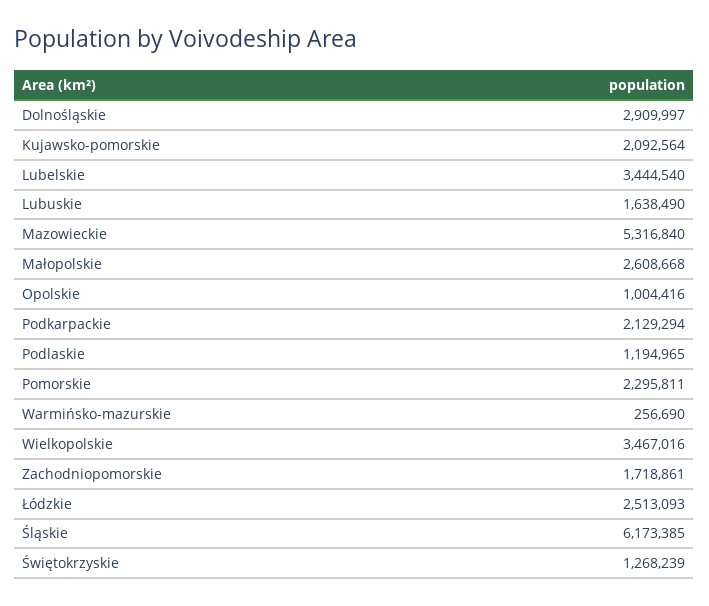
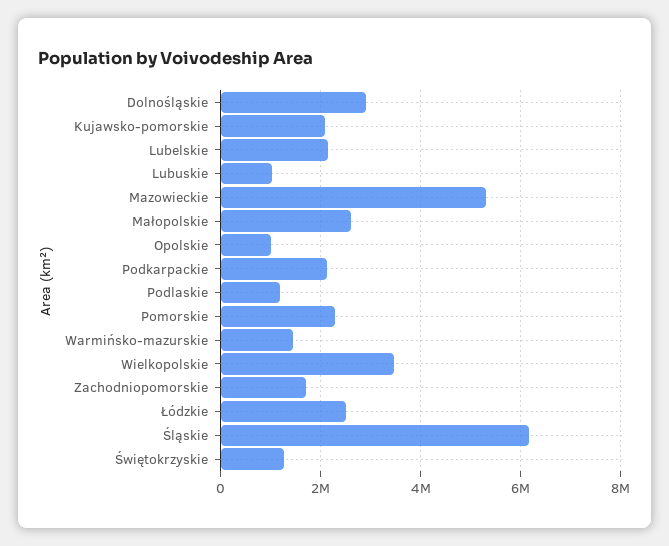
Lubelskie: 3444540 -> 2200000
Lubuskie: 1638490 -> 1000000
Warmińsko-mazurskie: 256690 -> 1400000

